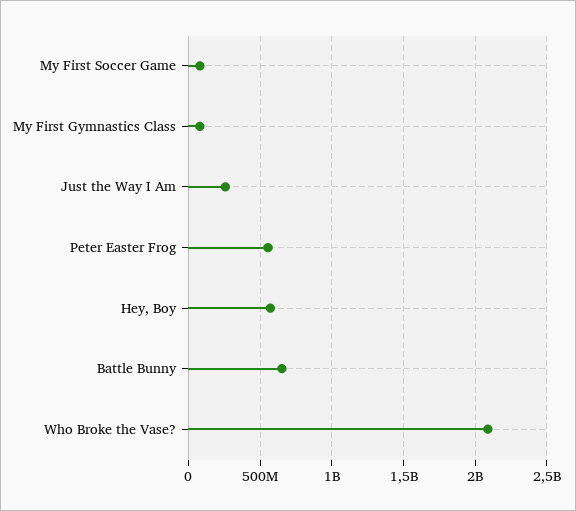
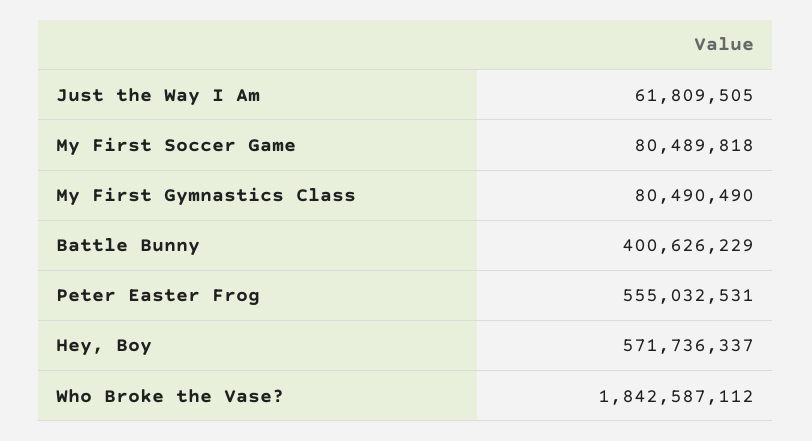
Just the Way I Am: 250000000 -> 61809505
Battle Bunny: 650000000 -> 400626229
Who Broke the Vase?: 2100000000 -> 1842587112

